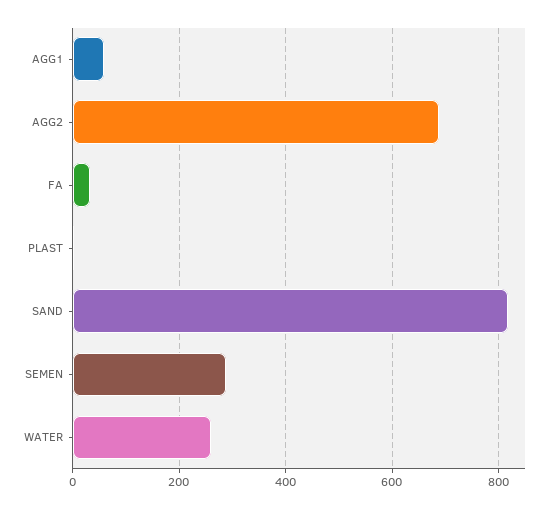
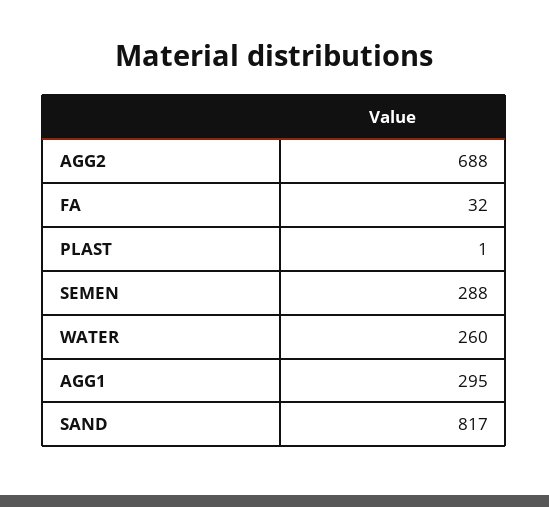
AGG1: 60 -> 295

